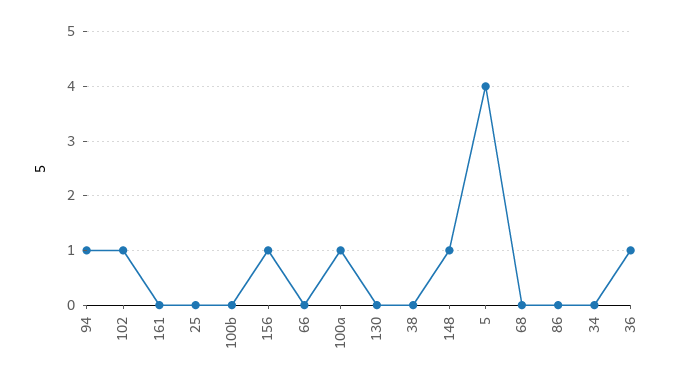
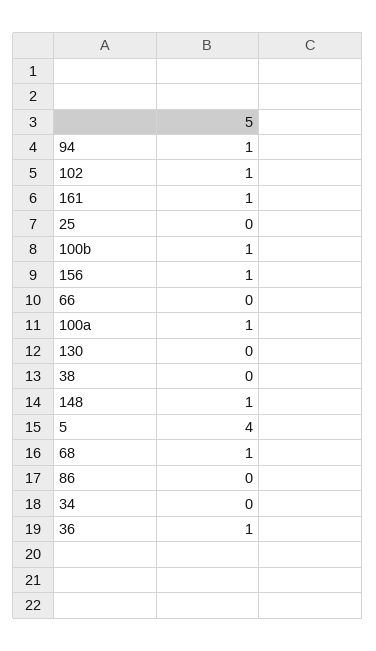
161: 0 -> 1
100b: 0 -> 1
68: 0 -> 1

